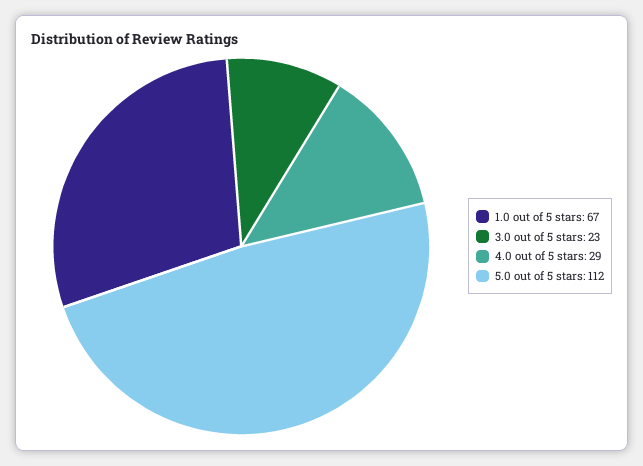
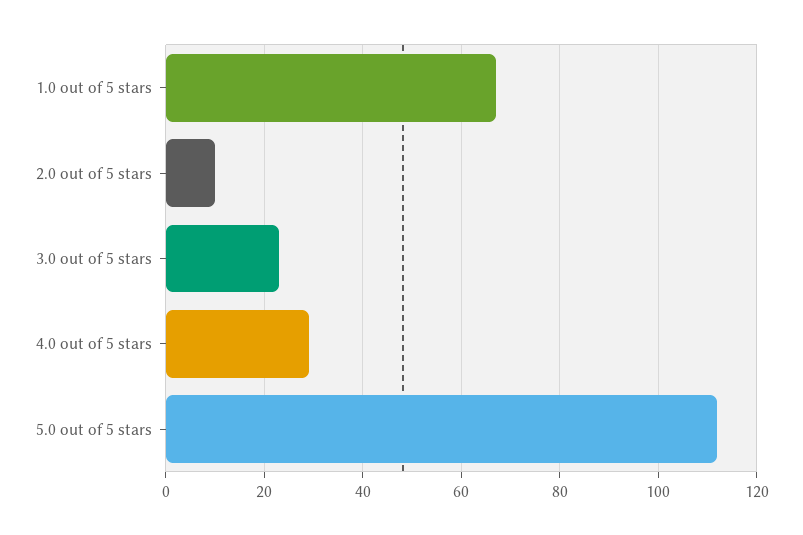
2.0 out of 5 stars: none -> 10

